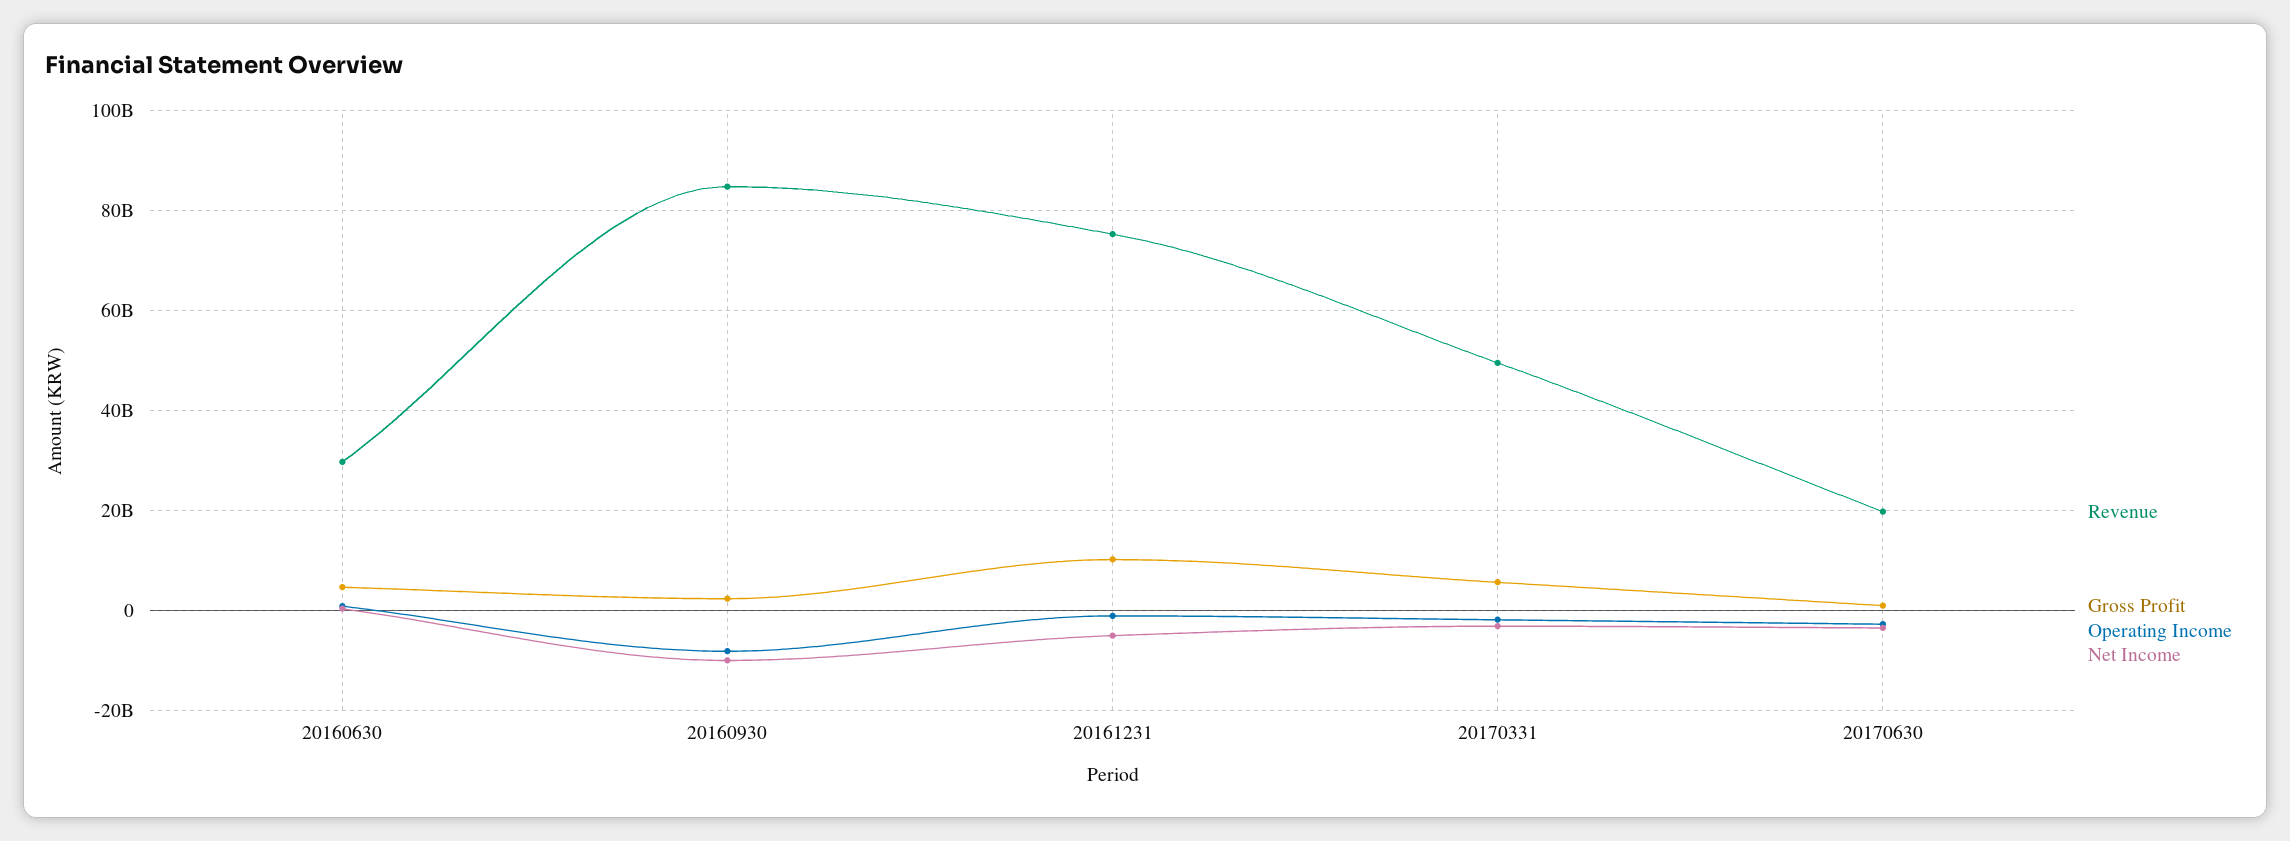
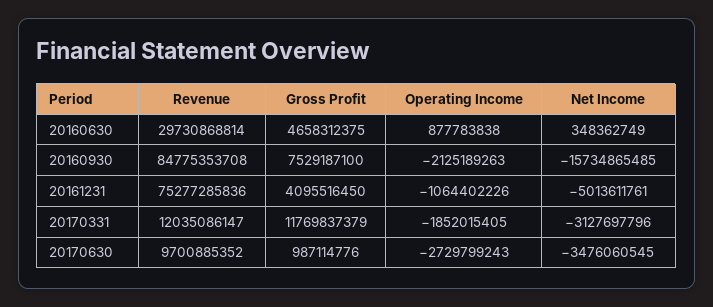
Gross Profit, 20160930: 2000000000 -> 7529187100
Operating Income, 20160930: -8000000000 -> -2125189263
Net Income, 20160930: -10000000000 -> -15734865485
Gross Profit, 20161231: 10000000000 -> 4095516450
Revenue, 20170331: 50000000000 -> 12035086147
Gross Profit, 20170331: 6000000000 -> 11769837379
Revenue, 20170630: 20000000000 -> 9700885352

